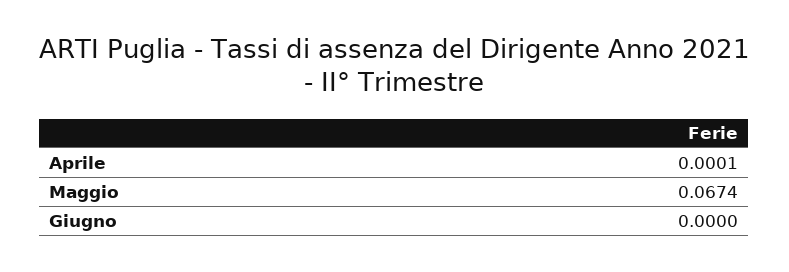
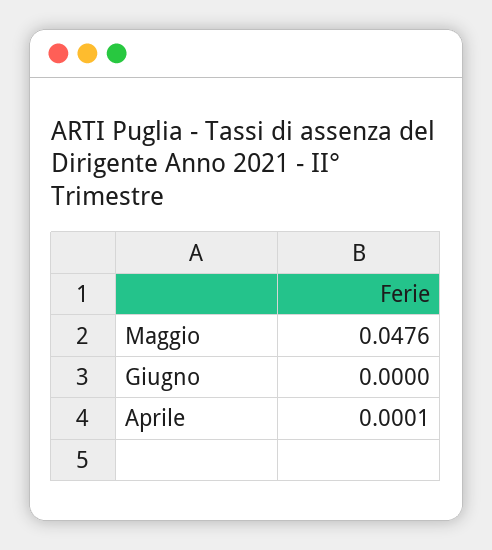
Maggio: 0.0674 -> 0.0476

